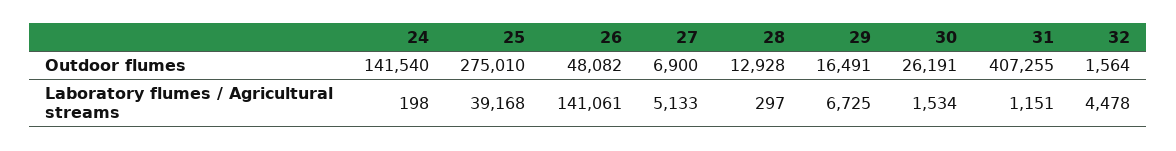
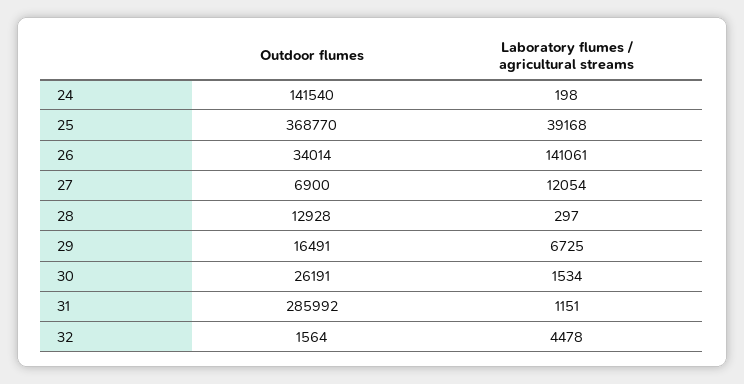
25, Outdoor flumes: 275010 -> 368770
26, Outdoor flumes: 48082 -> 34014
31, Outdoor flumes: 407255 -> 285992
27, Laboratory flumes / Agricultural streams: 5133 -> 12054

